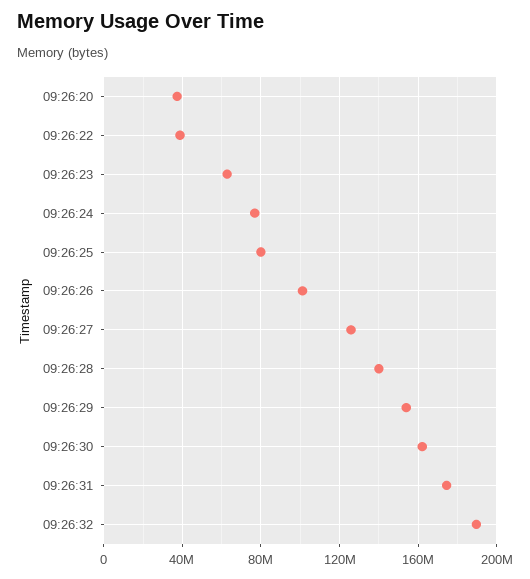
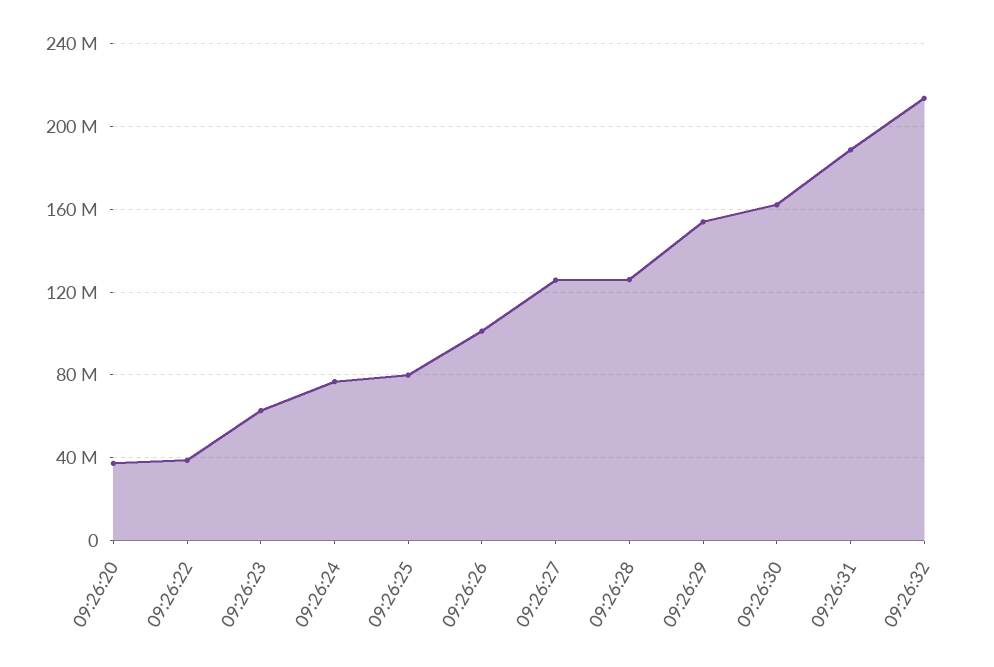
09:26:28: 140000000 -> 125000000
09:26:31: 175000000 -> 190000000
09:26:32: 190000000 -> 215000000

